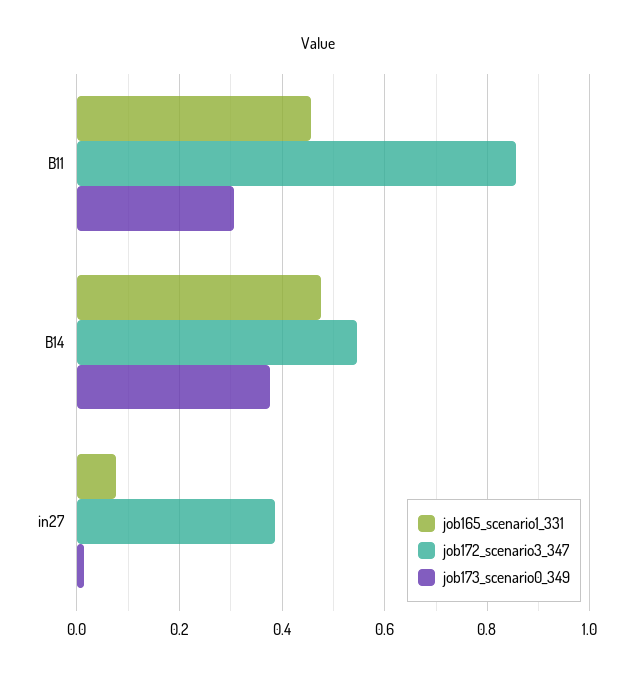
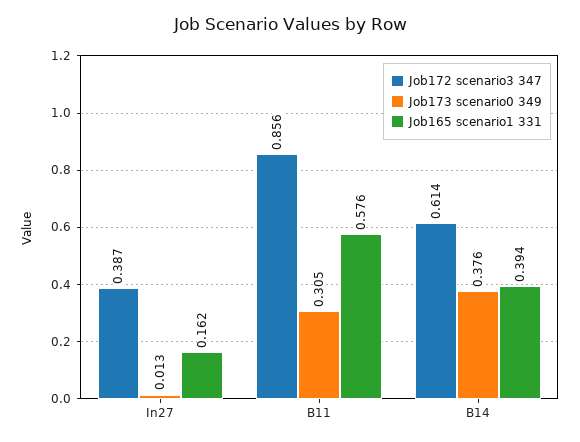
job165_scenario1_331, B11: 0.46 -> 0.576
job165_scenario1_331, B14: 0.48 -> 0.394
job172_scenario3_347, B14: 0.54 -> 0.614
job165_scenario1_331, in27: 0.08 -> 0.162

